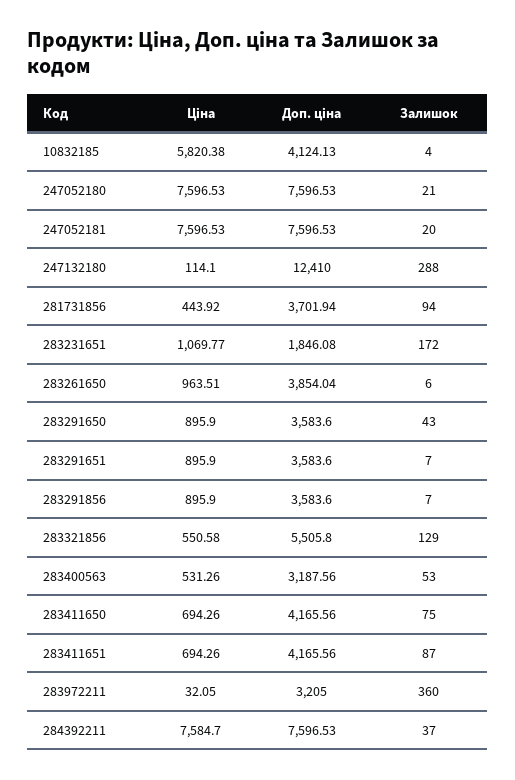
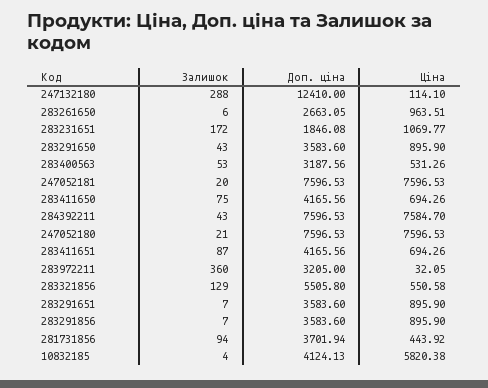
Доп. ціна, 283261650: 3854.04 -> 2663.05
Залишок, 284392211: 37 -> 43

